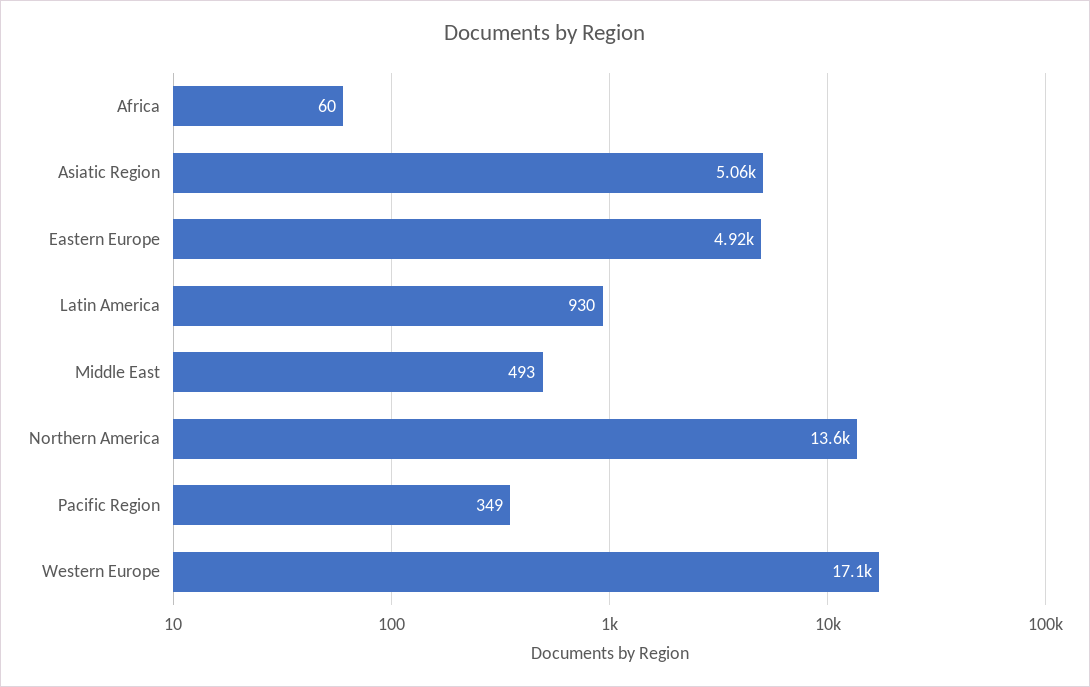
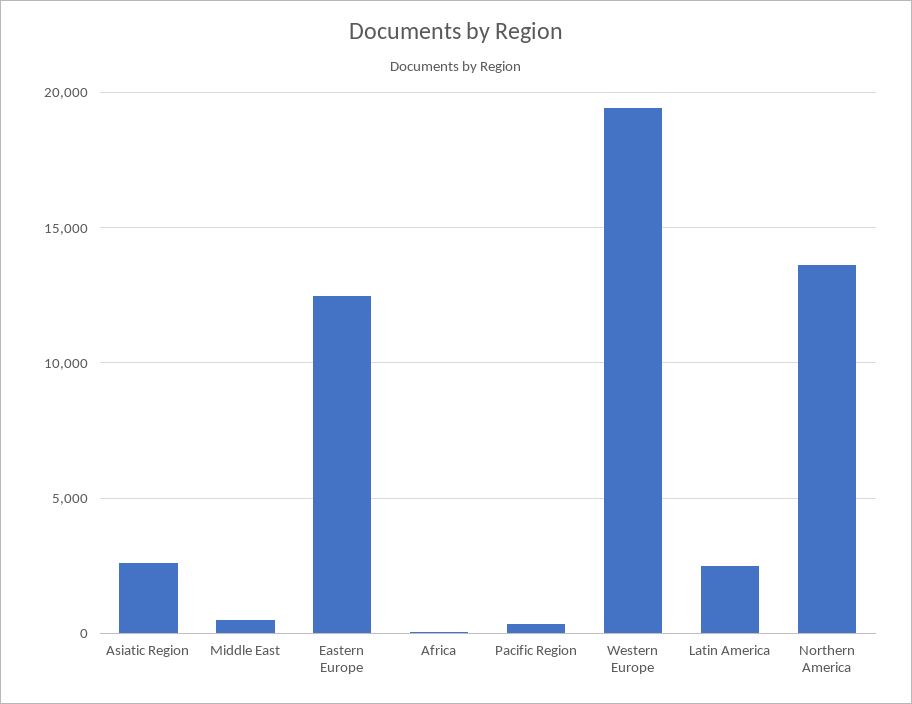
Asiatic Region: 5060 -> 2500
Eastern Europe: 4920 -> 12500
Latin America: 930 -> 2500
Western Europe: 17100 -> 19500

